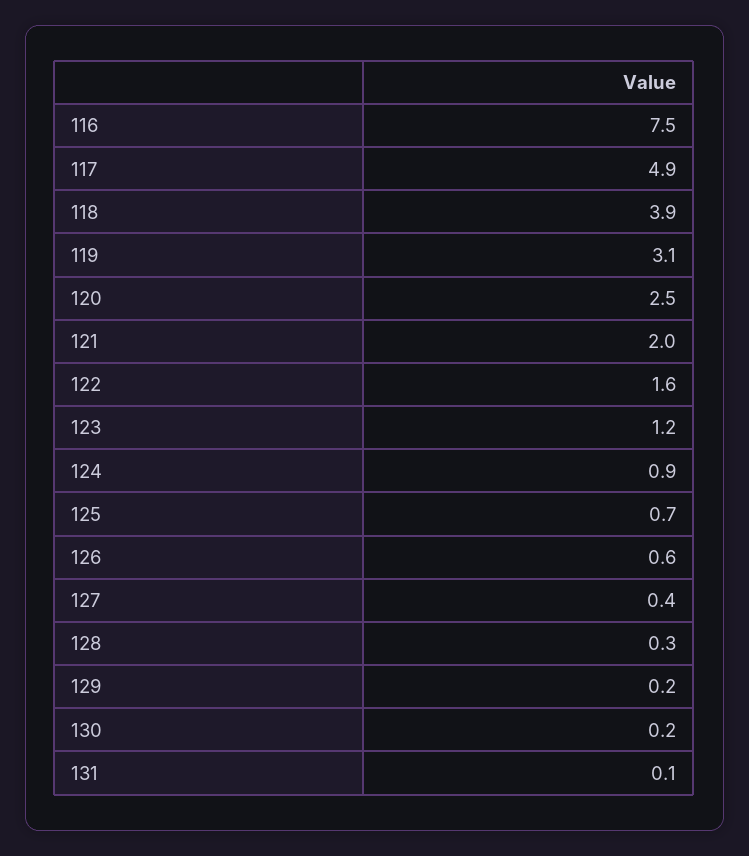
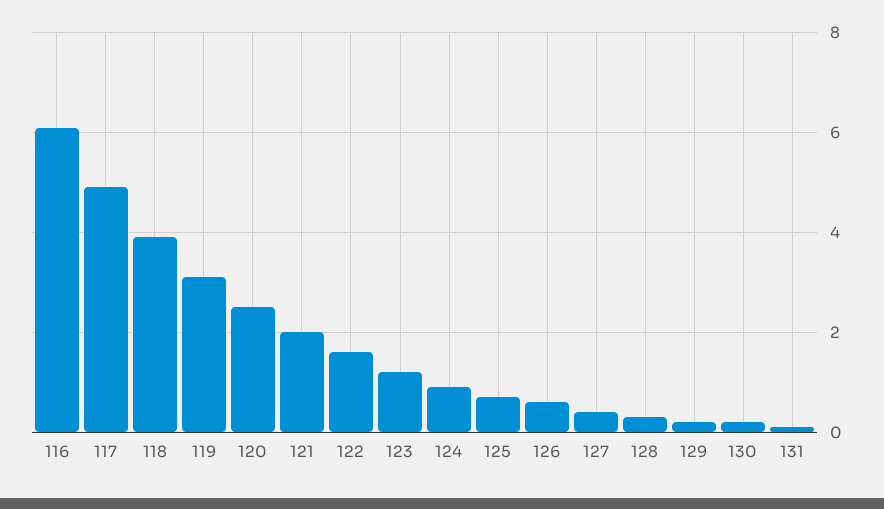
116: 7.5 -> 6

